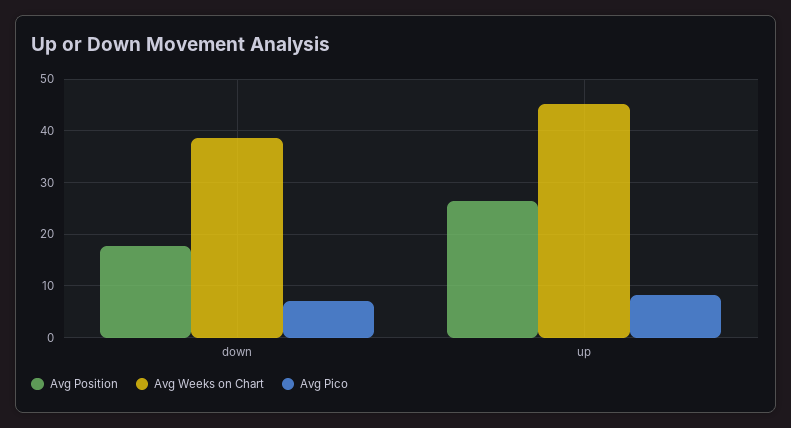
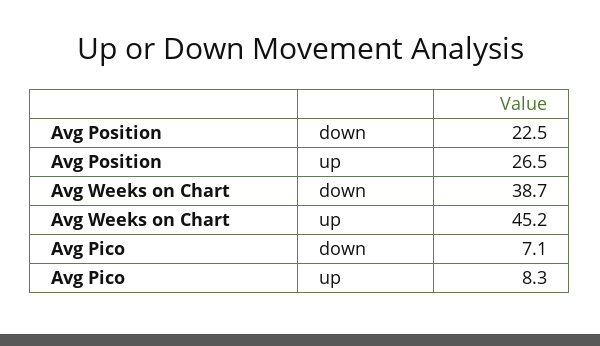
Avg Position, down: 18 -> 22.5

